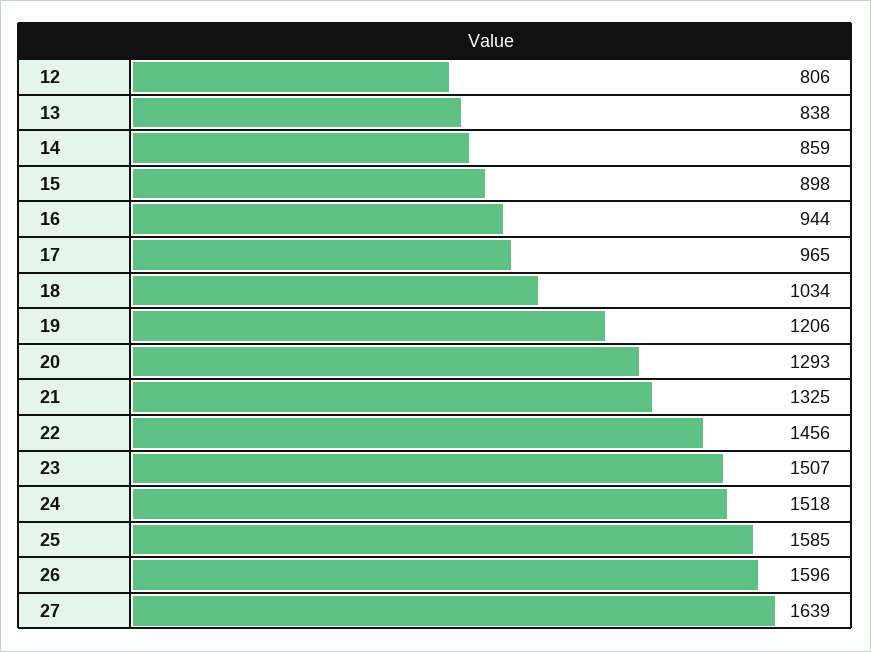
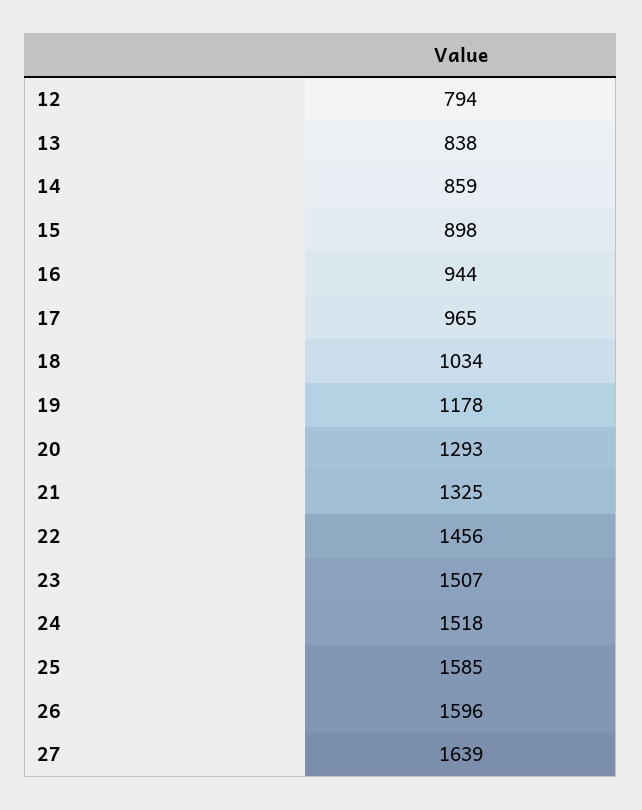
12: 806 -> 794
19: 1206 -> 1178

